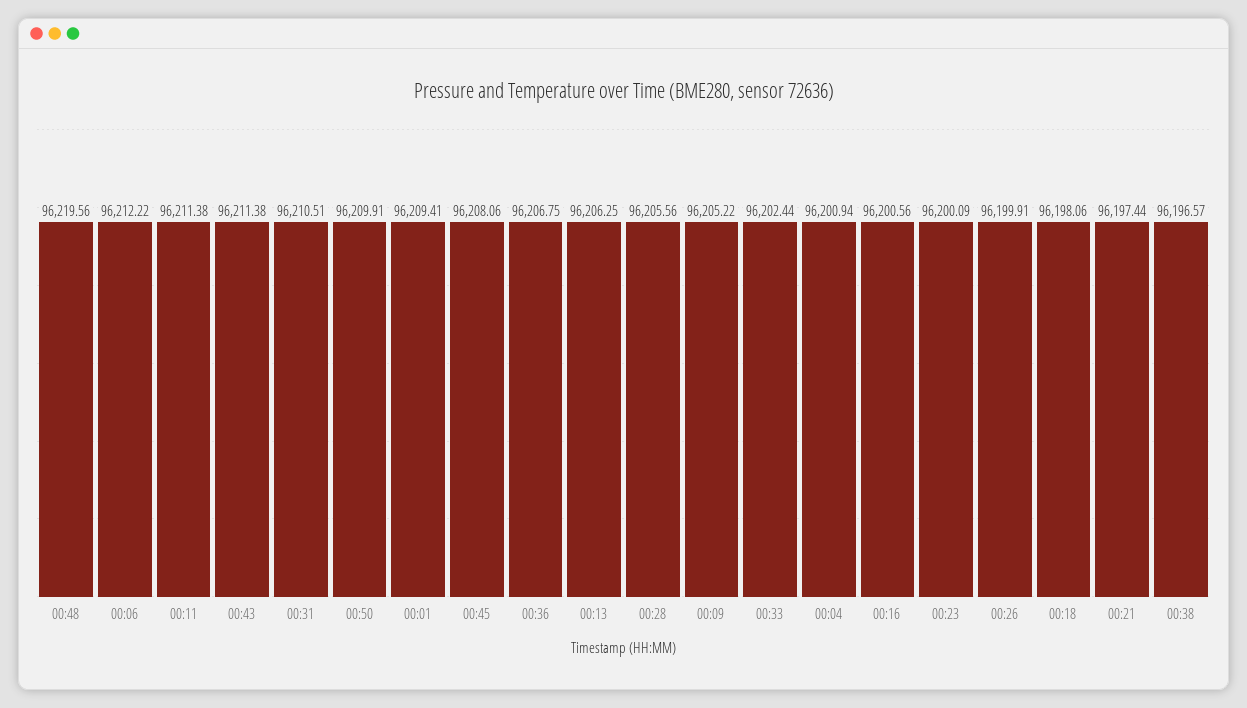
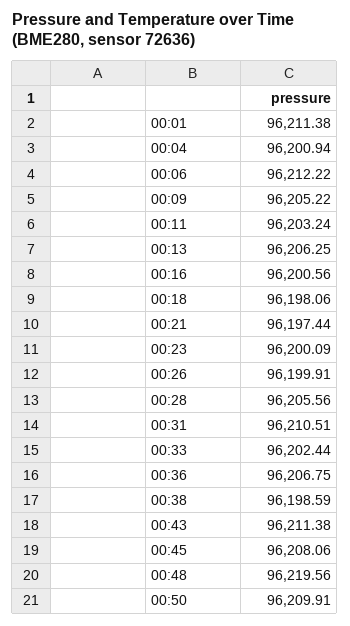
00:11: 96211.38 -> 96203.24
00:01: 96209.41 -> 96211.38
00:38: 96196.57 -> 96198.59

